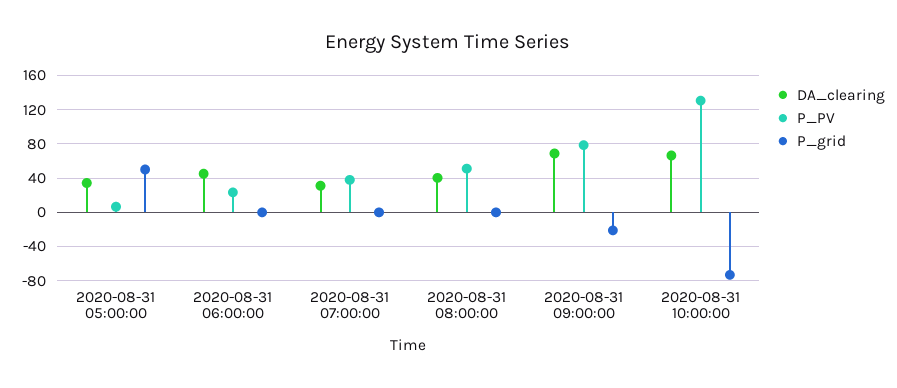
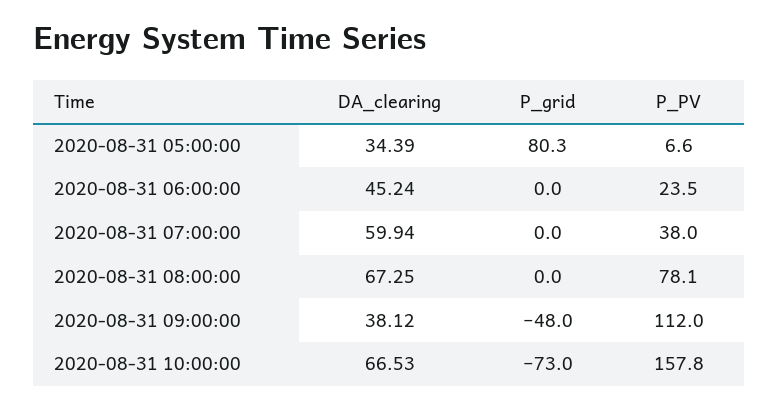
P_grid, 2020-08-31 05:00:00: 50 -> 80.3
DA_clearing, 2020-08-31 07:00:00: 30 -> 59.94
DA_clearing, 2020-08-31 08:00:00: 40 -> 67.25
P_PV, 2020-08-31 08:00:00: 50 -> 78.1
DA_clearing, 2020-08-31 09:00:00: 70 -> 38.12
P_PV, 2020-08-31 09:00:00: 80 -> 112
P_grid, 2020-08-31 09:00:00: -20 -> -48
P_PV, 2020-08-31 10:00:00: 130 -> 157.8

